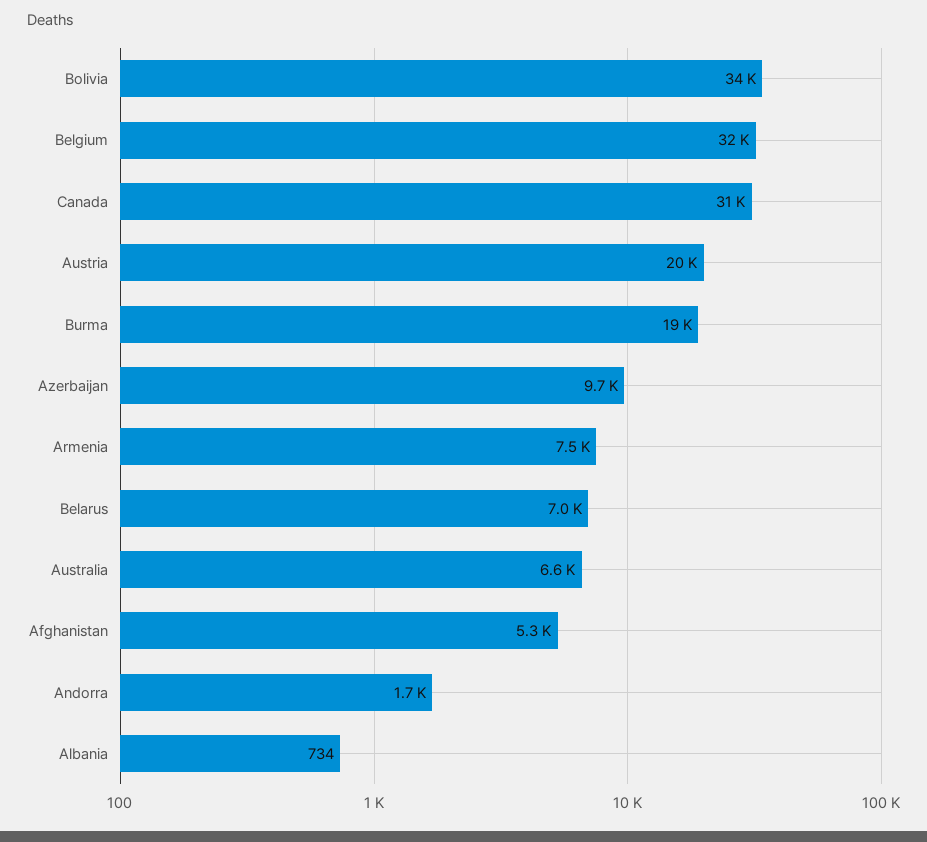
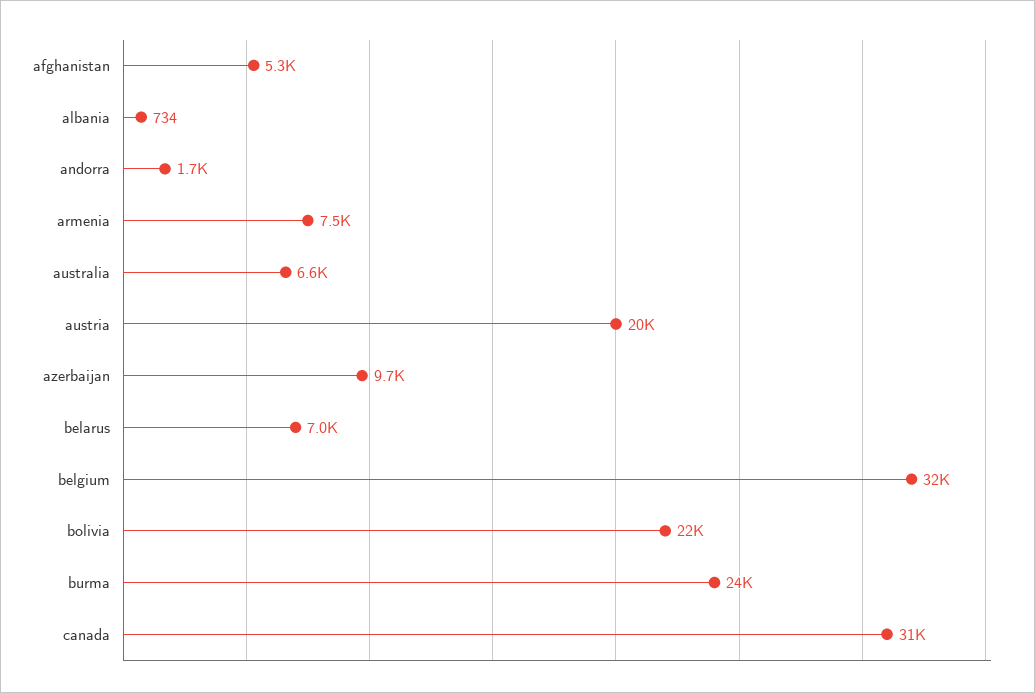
Bolivia: 34000 -> 22000
Burma: 19000 -> 24000

